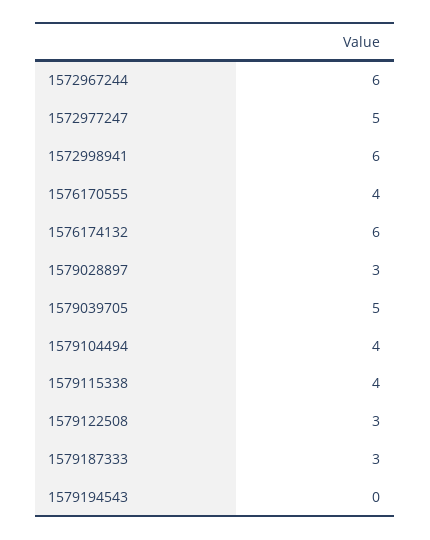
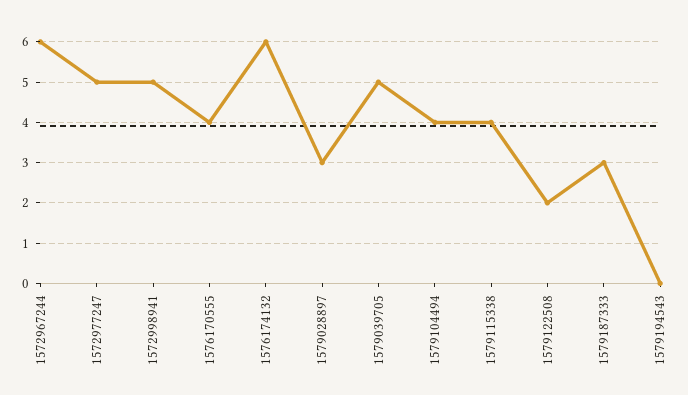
1572998941: 6 -> 5
1579122508: 3 -> 2

